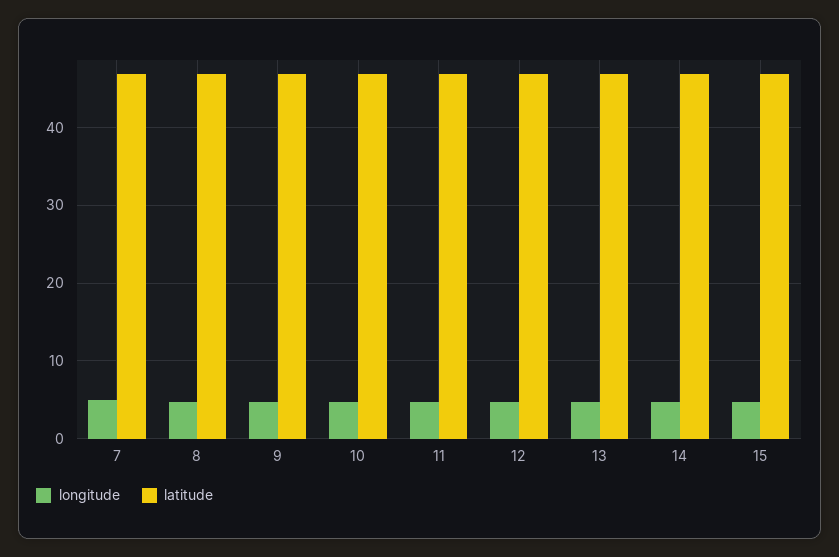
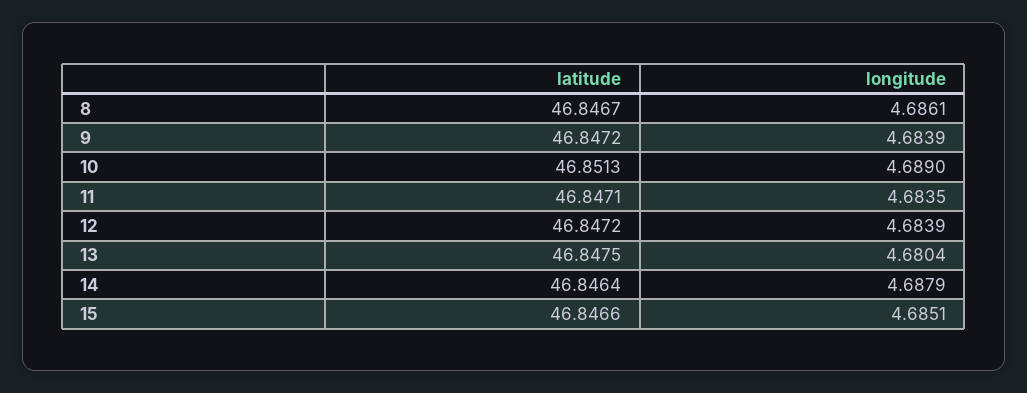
longitude, 7: 5 -> none
latitude, 7: 47 -> none

